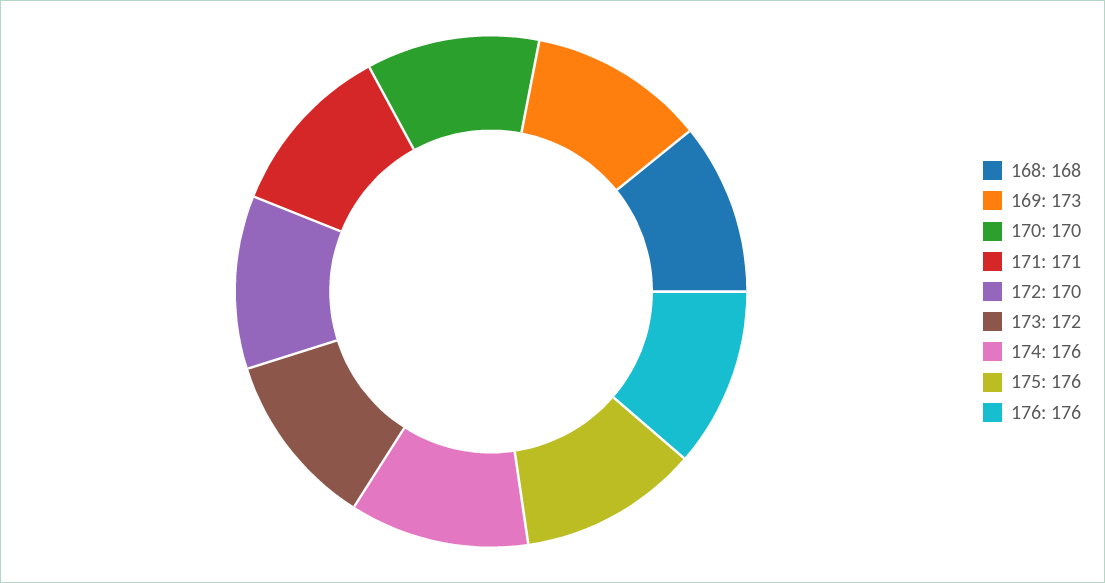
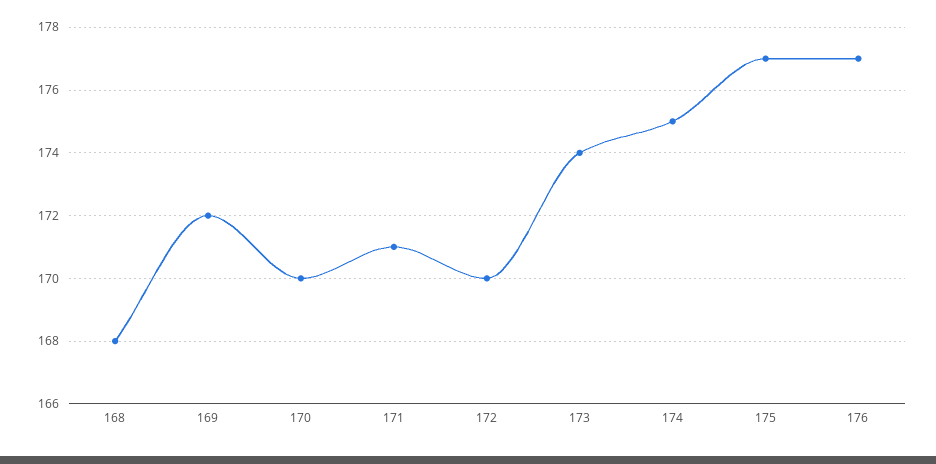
169: 173 -> 172
173: 172 -> 174
174: 176 -> 175
175: 176 -> 177
176: 176 -> 177

